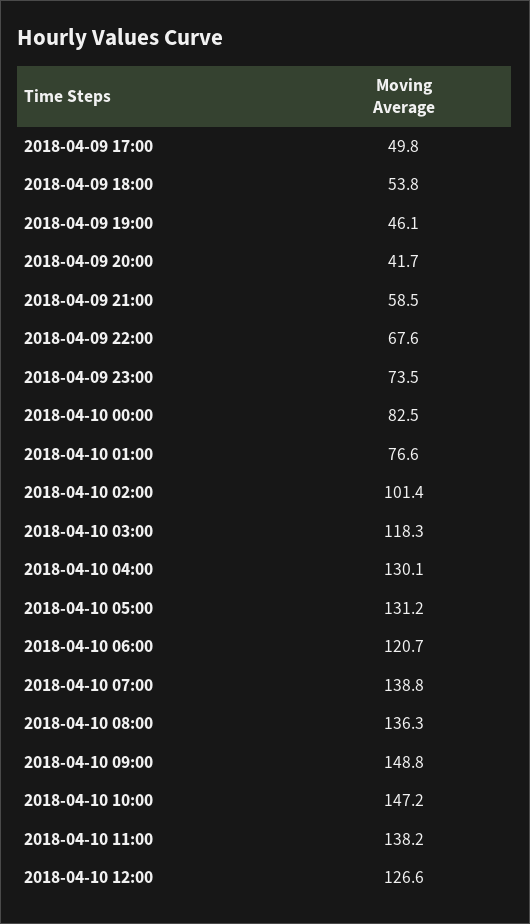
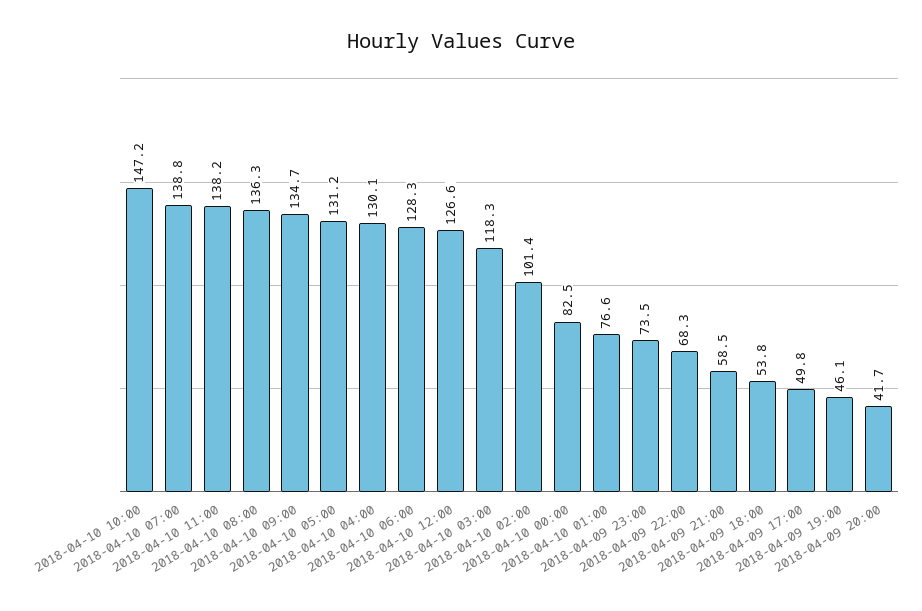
2018-04-09 22:00: 67.6 -> 68.3
2018-04-10 06:00: 120.7 -> 128.3
2018-04-10 09:00: 148.8 -> 134.7

